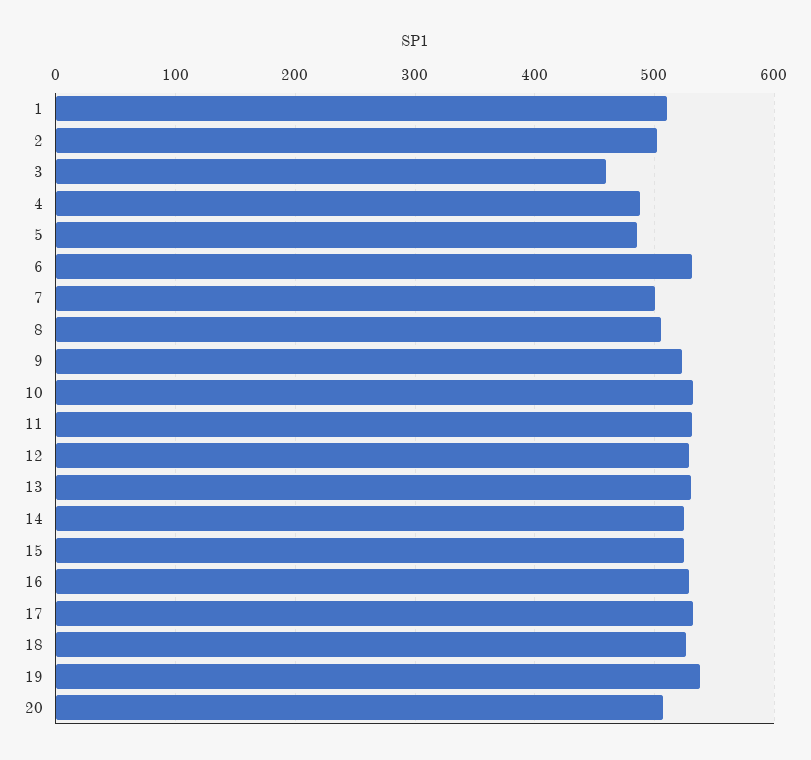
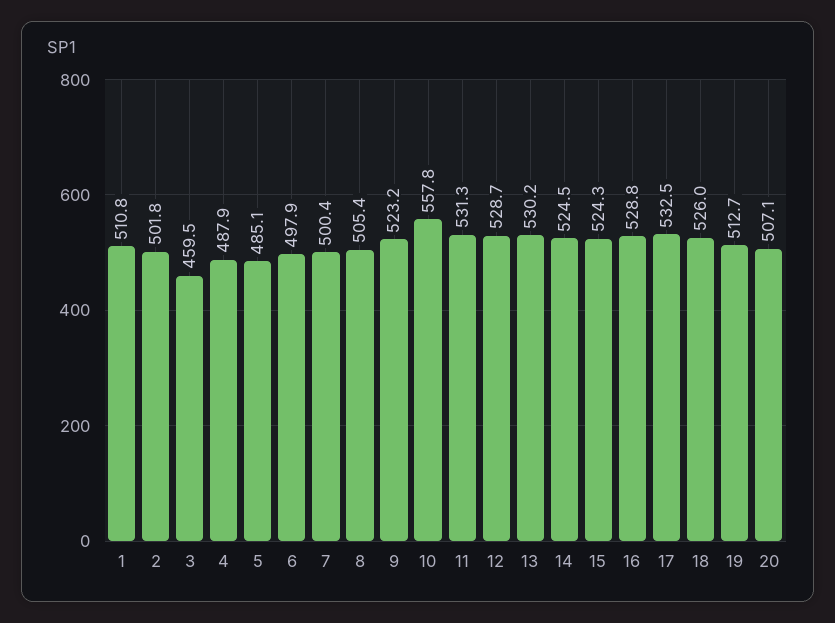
6: 530 -> 497.9
10: 530 -> 557.8
19: 540 -> 512.7

